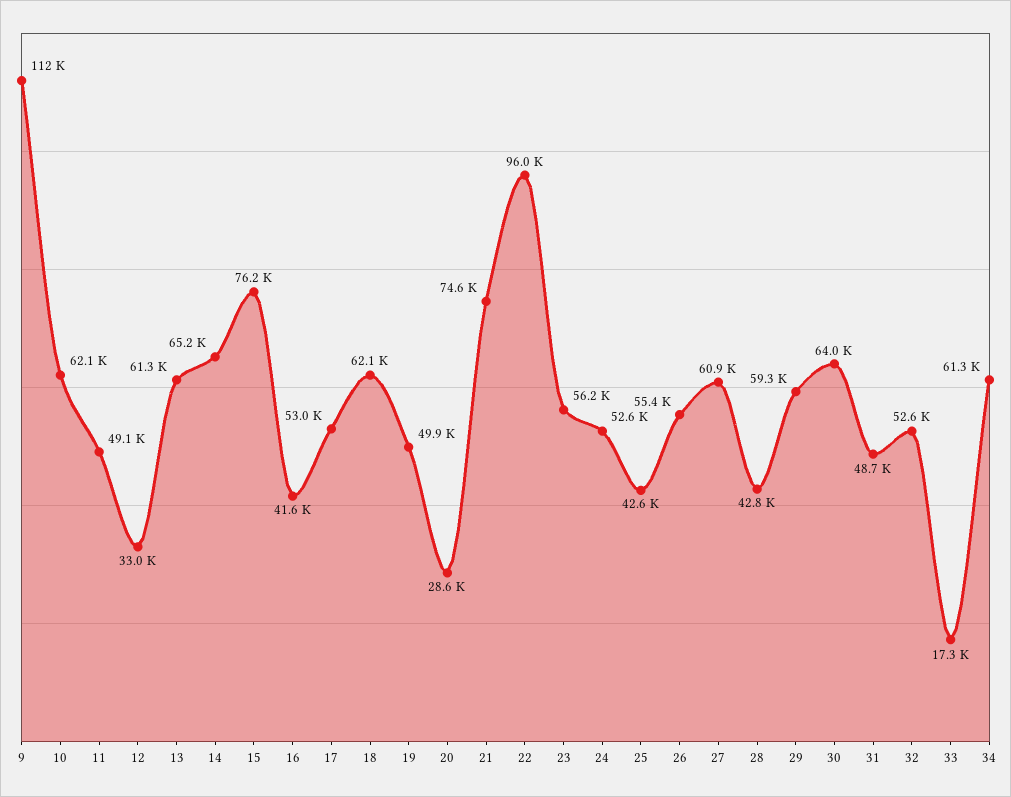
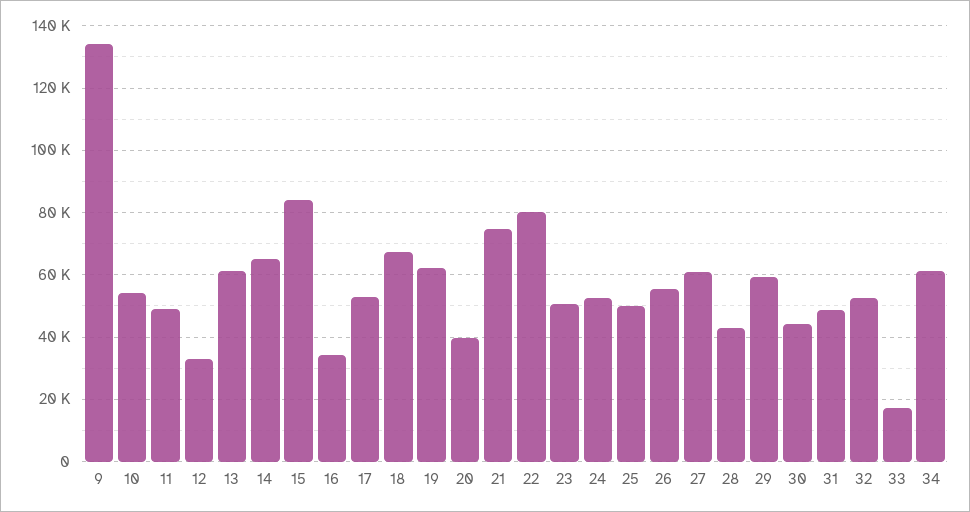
9: 112000 -> 134000
10: 62100 -> 54000
15: 76200 -> 84000
16: 41600 -> 34000
18: 62100 -> 68000
19: 49900 -> 62000
20: 28600 -> 40000
22: 96000 -> 80000
23: 56200 -> 50000
25: 42600 -> 50000
30: 64000 -> 44000

